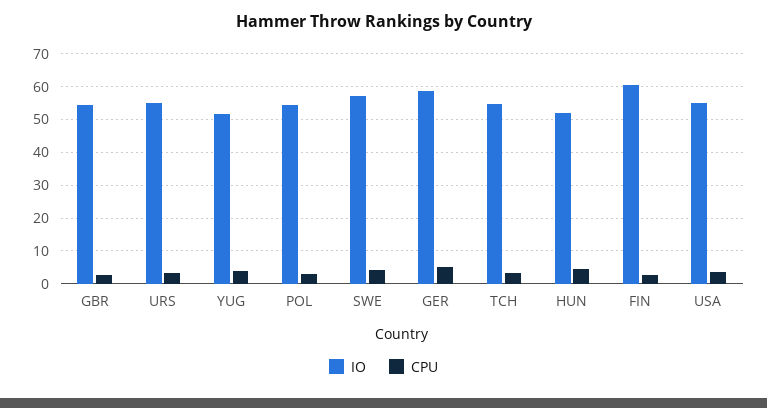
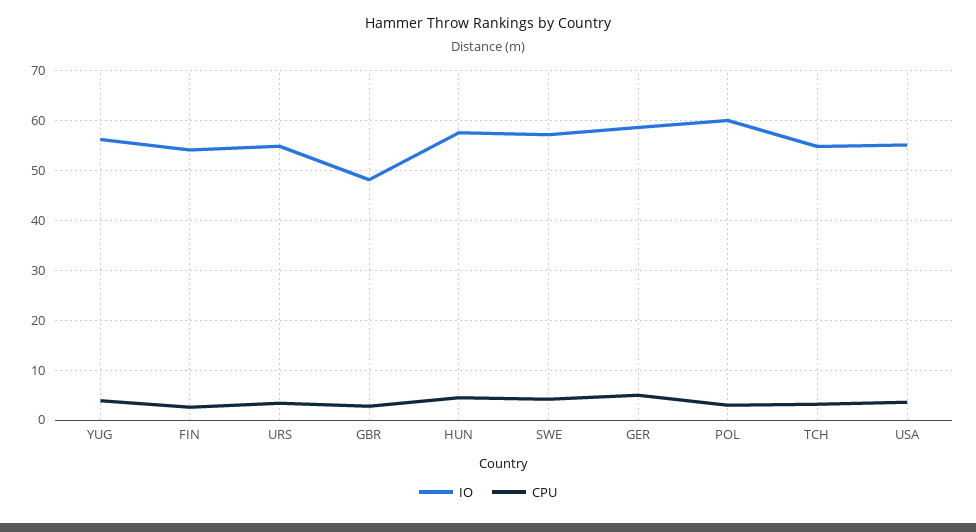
IO, GBR: 54 -> 48
IO, YUG: 52 -> 56
IO, POL: 54 -> 60
IO, HUN: 52 -> 58
IO, FIN: 60 -> 54

